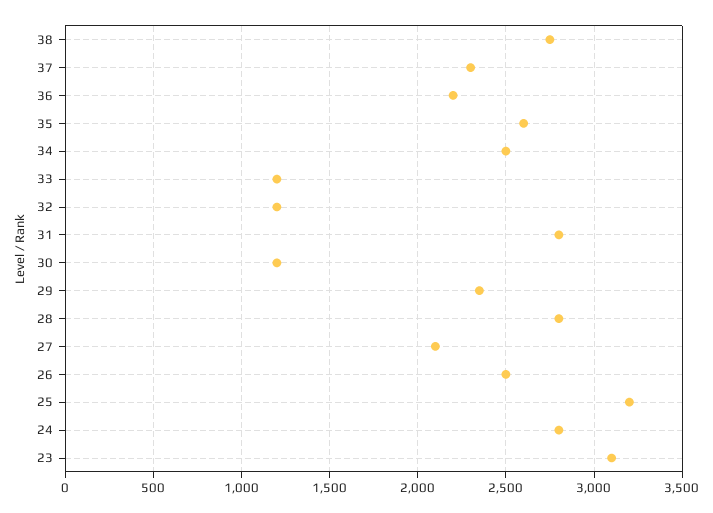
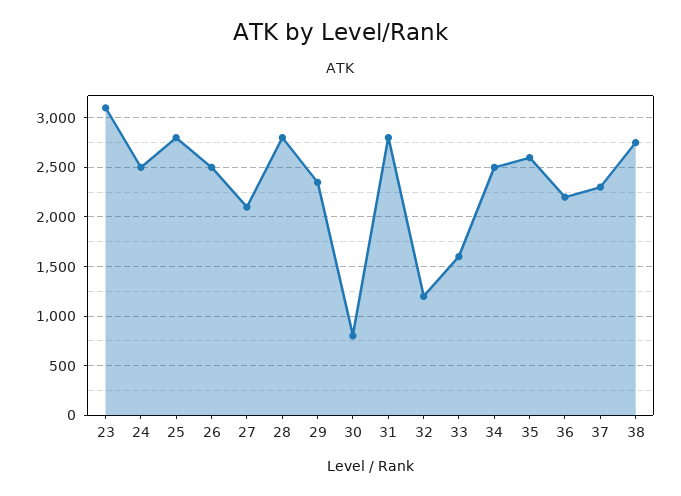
33: 1200 -> 1600
30: 1200 -> 800
25: 3200 -> 2800
24: 2800 -> 2500

